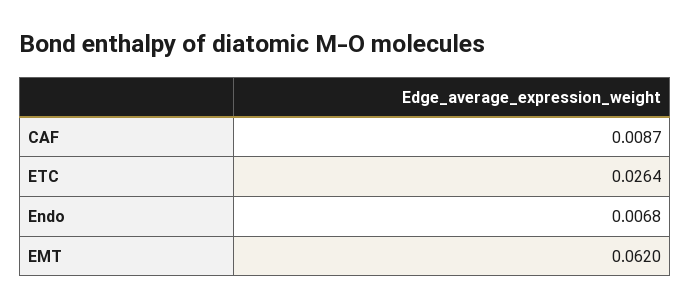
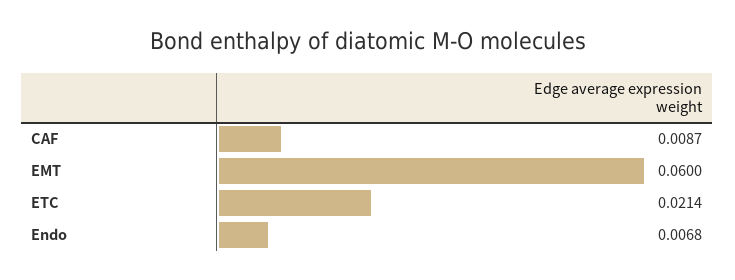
ETC: 0.0264 -> 0.0214
EMT: 0.062 -> 0.06

